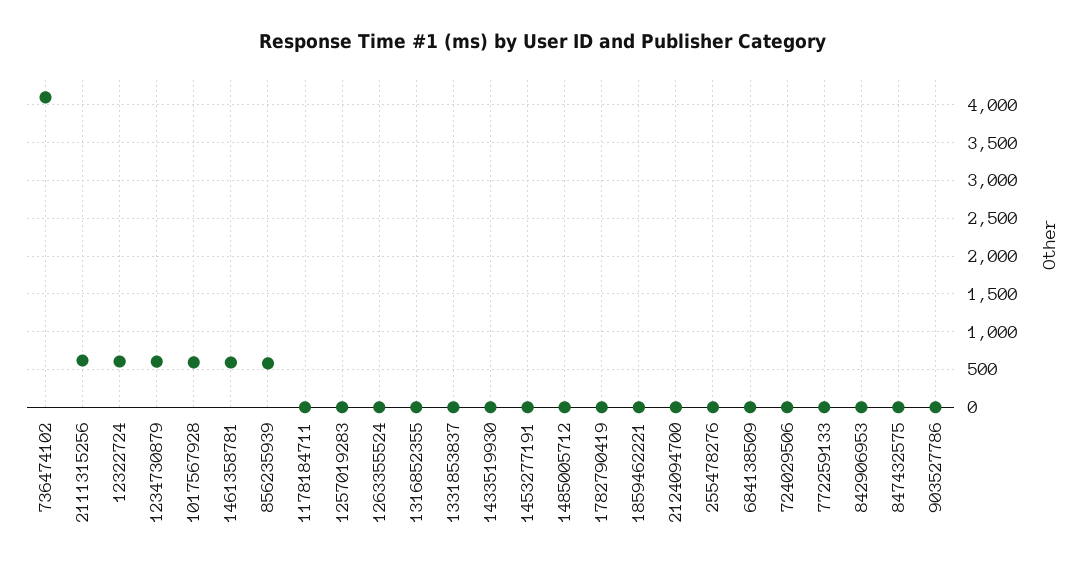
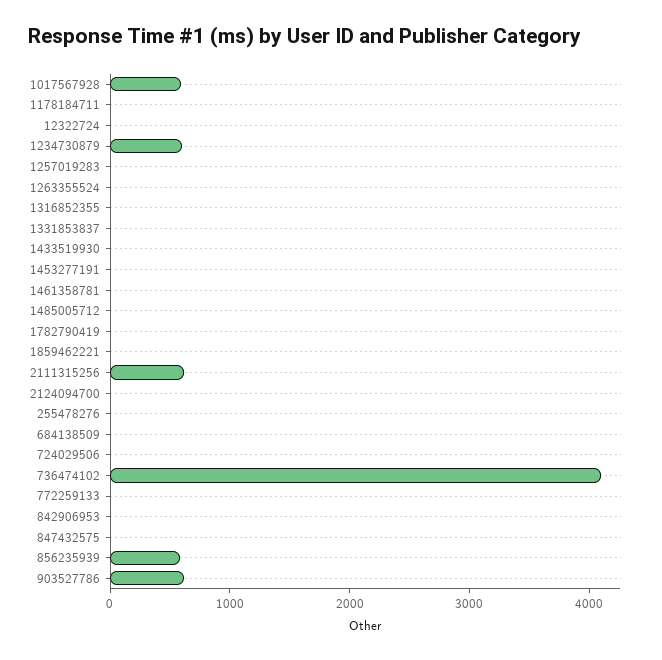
12322724: 600 -> 0
1461358781: 600 -> 0
903527786: 0 -> 600

